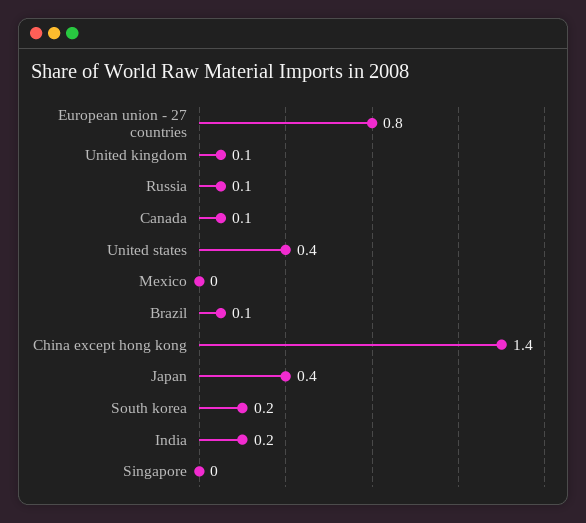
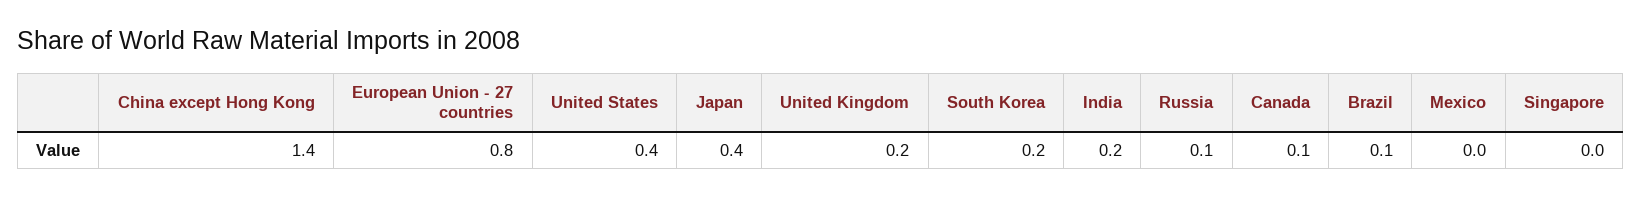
United kingdom: 0.1 -> 0.2

